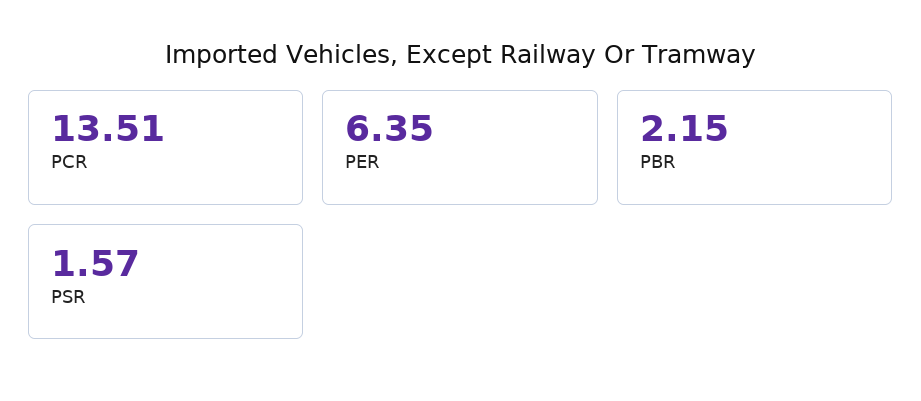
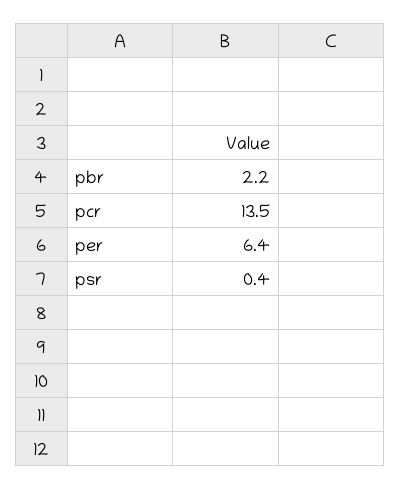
PSR: 1.57 -> 0.4

